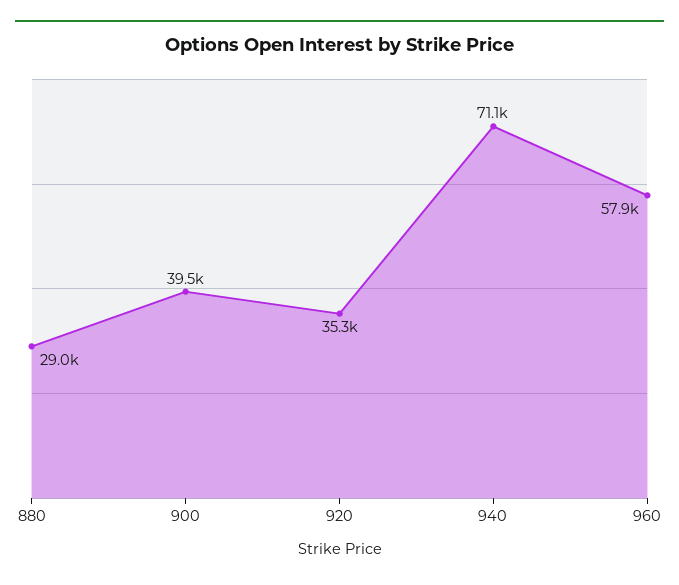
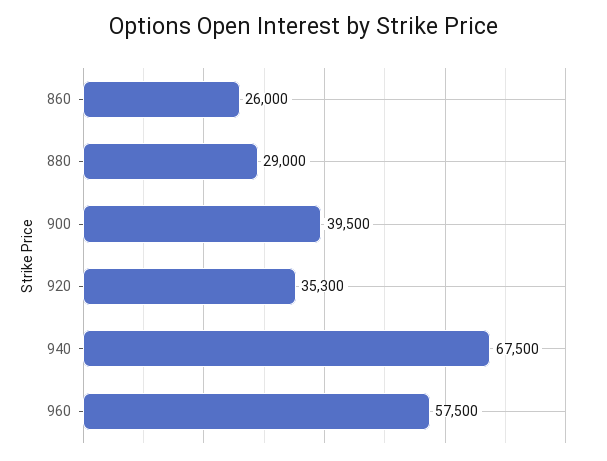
940: 71100 -> 67500
960: 57900 -> 57500
860: none -> 26000

